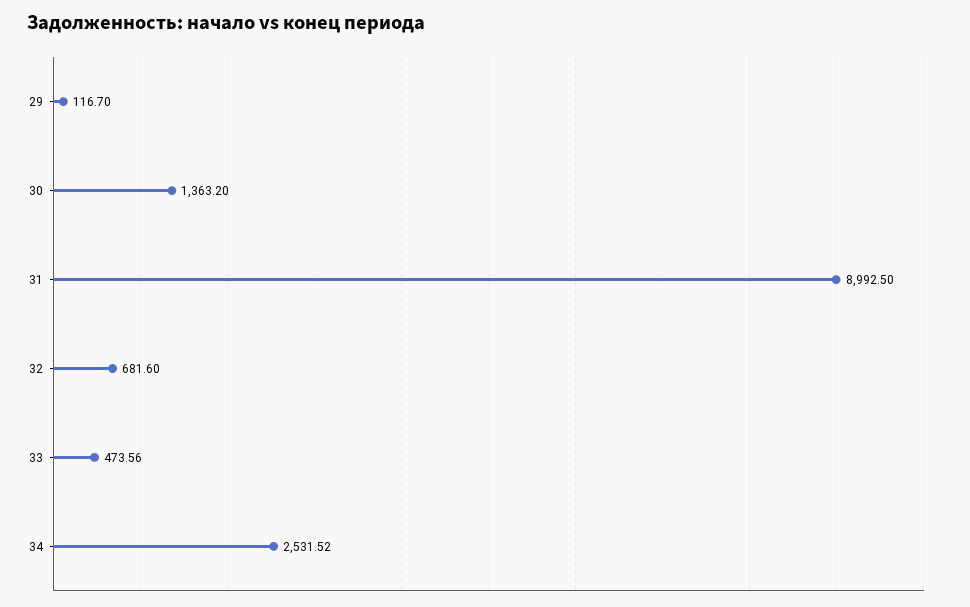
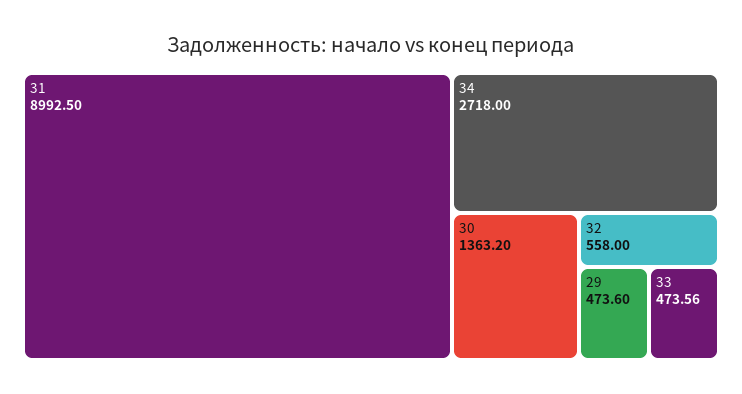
29: 116.7 -> 473.6
32: 681.6 -> 558
34: 2531.52 -> 2718

